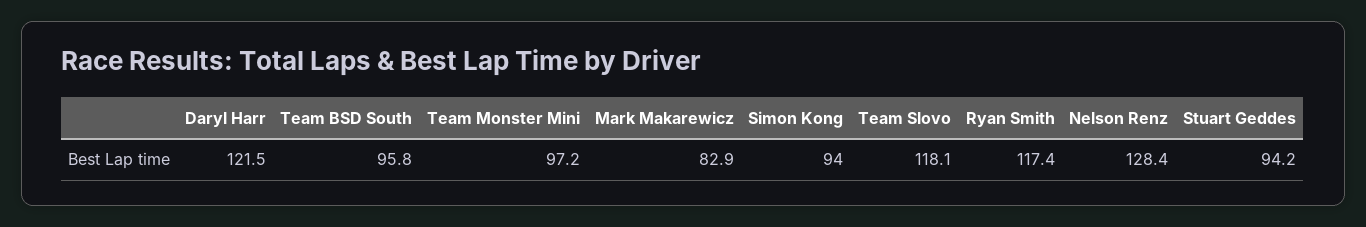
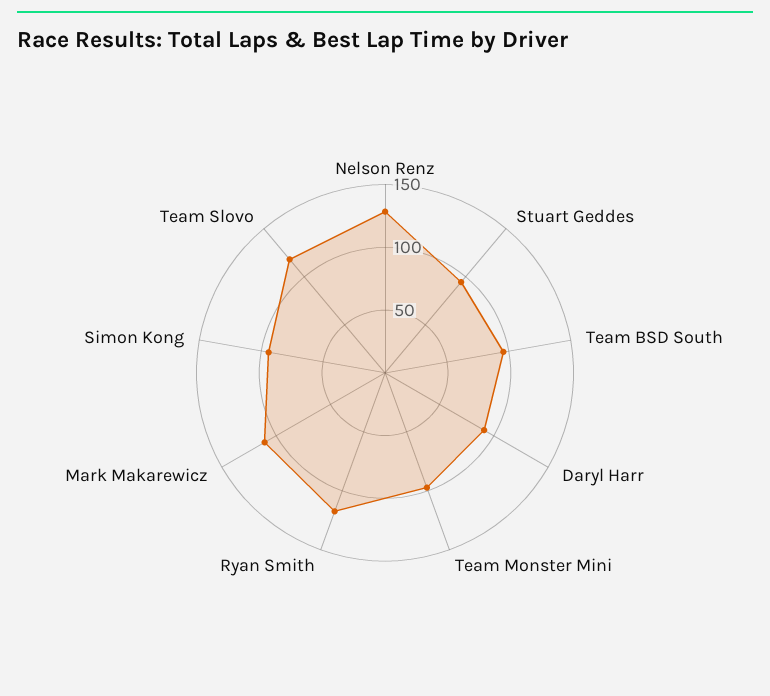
Daryl Harr: 121.5 -> 90
Mark Makarewicz: 82.9 -> 110

